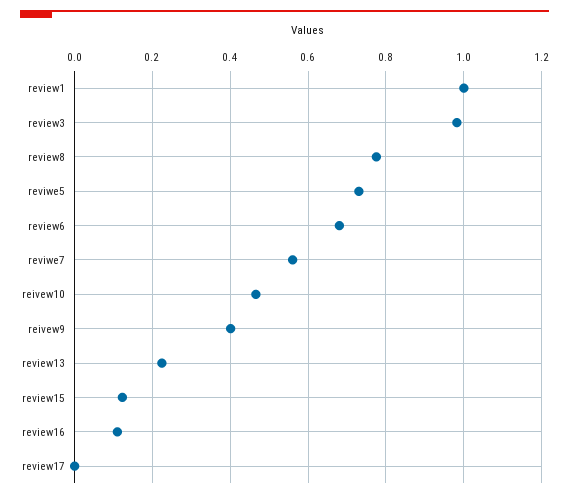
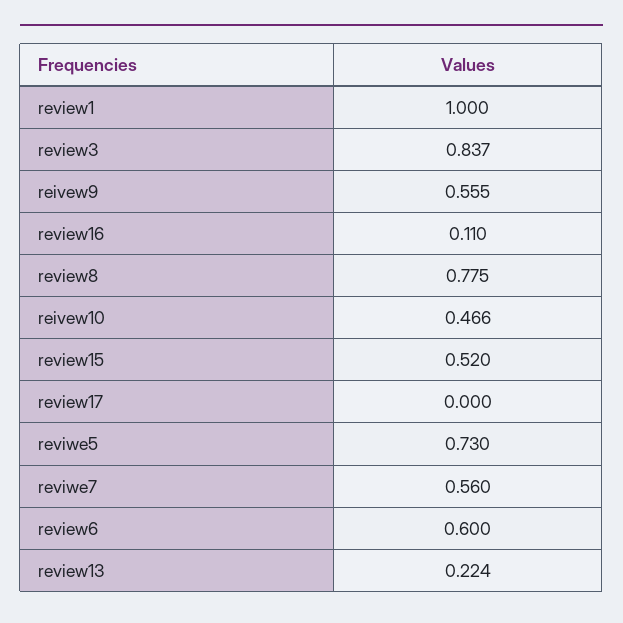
review3: 0.98 -> 0.837
review6: 0.68 -> 0.6
reivew9: 0.4 -> 0.555
review15: 0.12 -> 0.52

